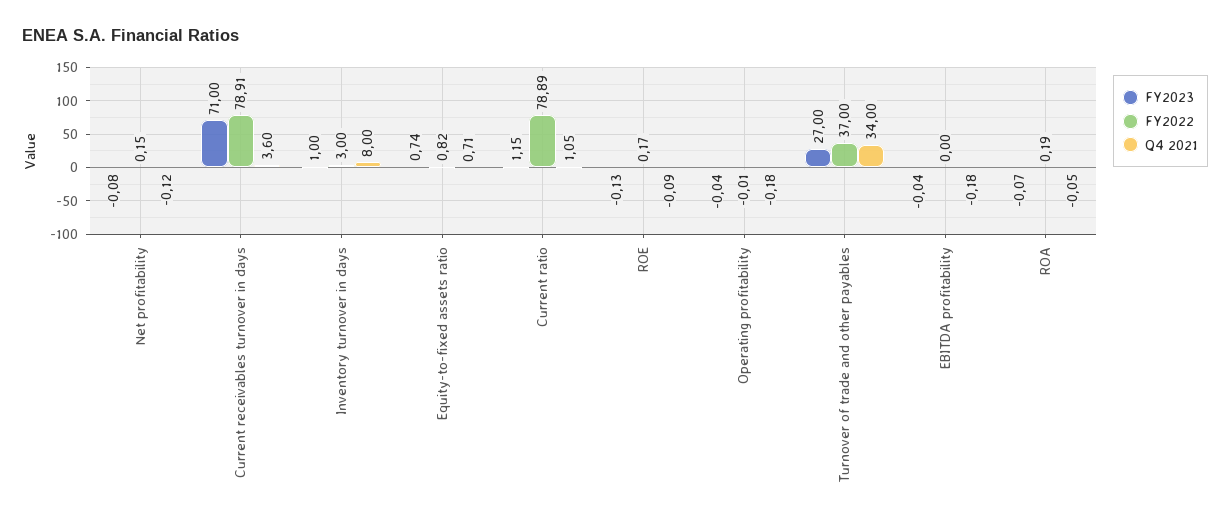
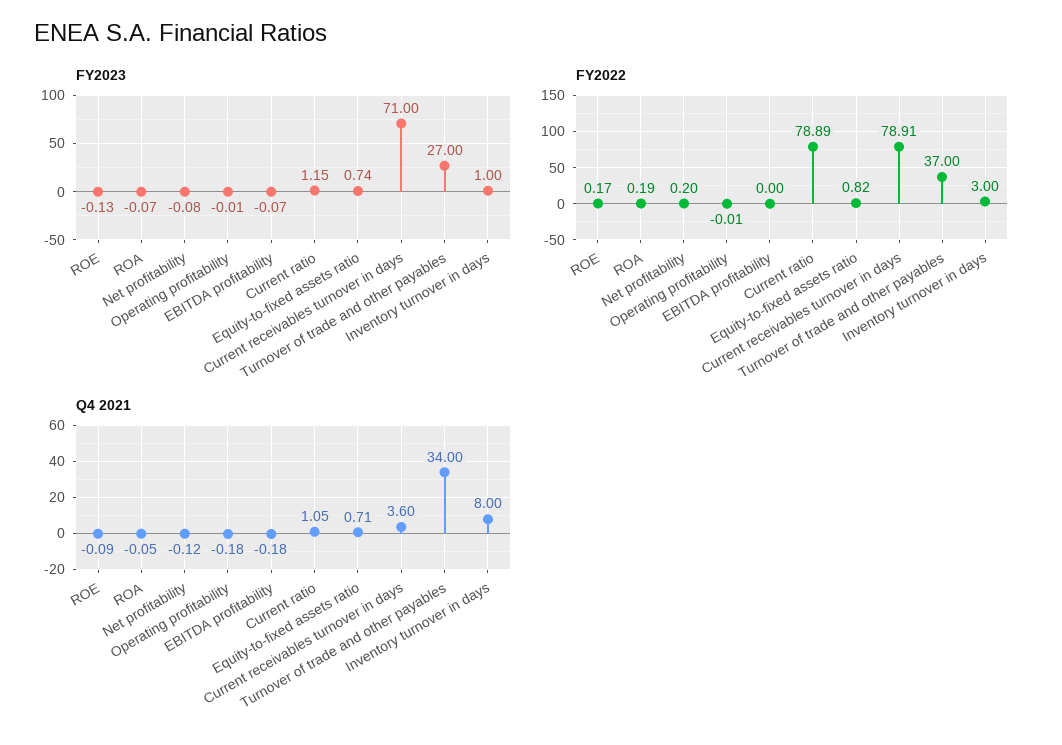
FY2022, Net profitability: 0.15 -> 0.2
FY2023, Operating profitability: -0.04 -> -0.01
FY2023, EBITDA profitability: -0.04 -> -0.07

